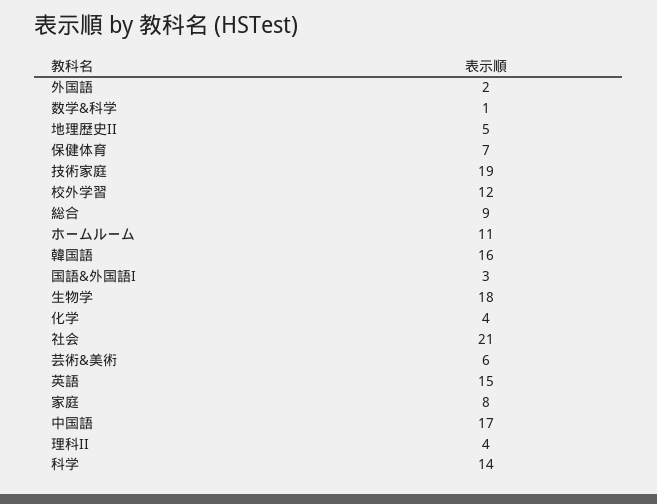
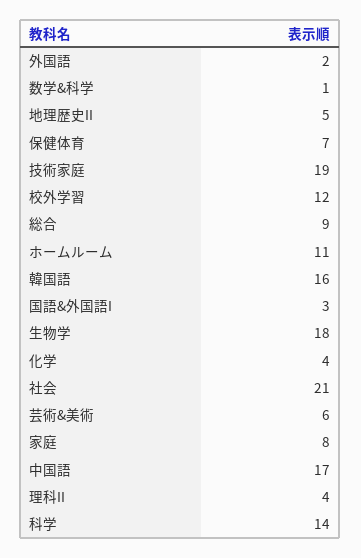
英語: 15 -> none

